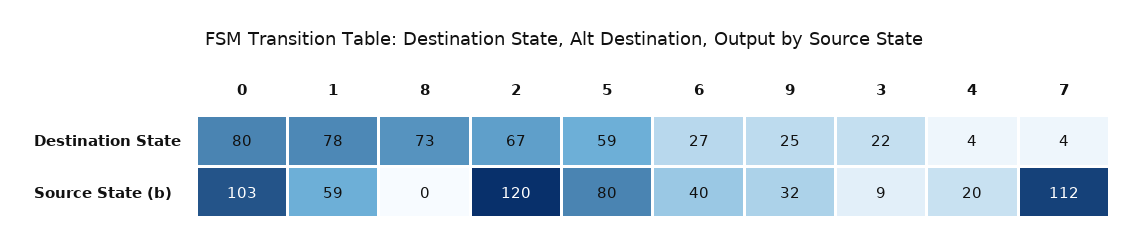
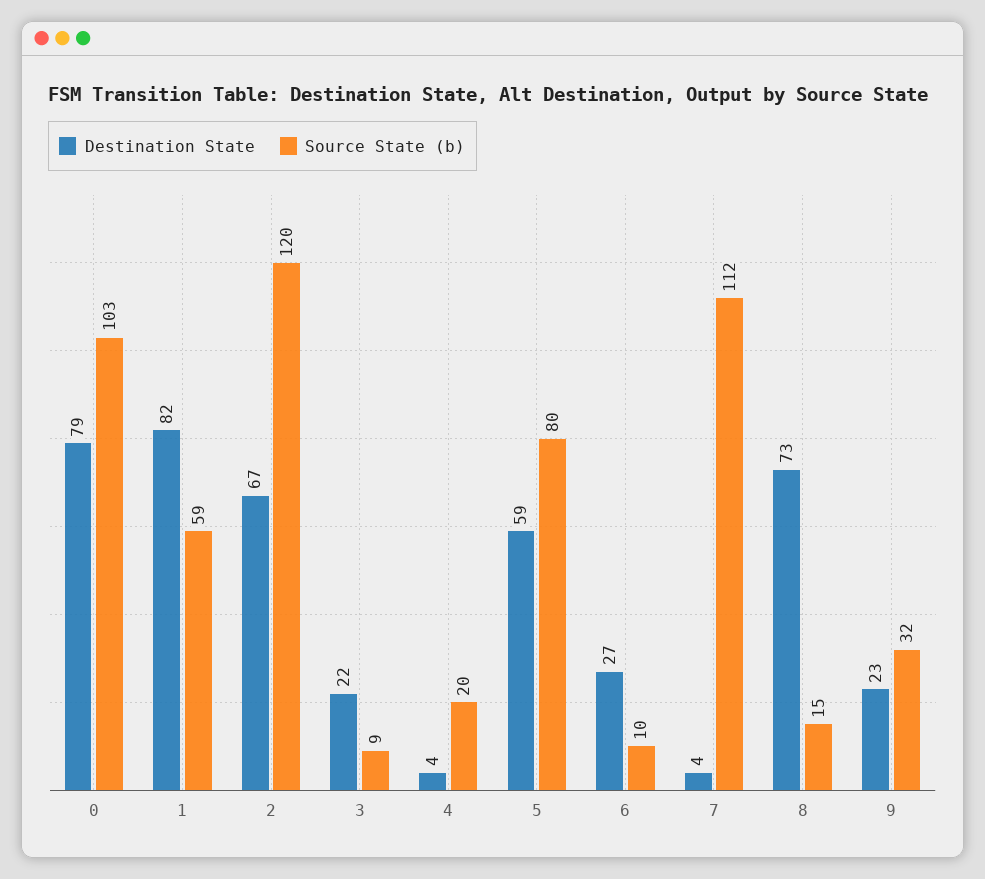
Destination State, 0: 80 -> 79
Destination State, 1: 78 -> 82
Destination State, 9: 25 -> 23
Source State (b), 8: 0 -> 15
Source State (b), 6: 40 -> 10

